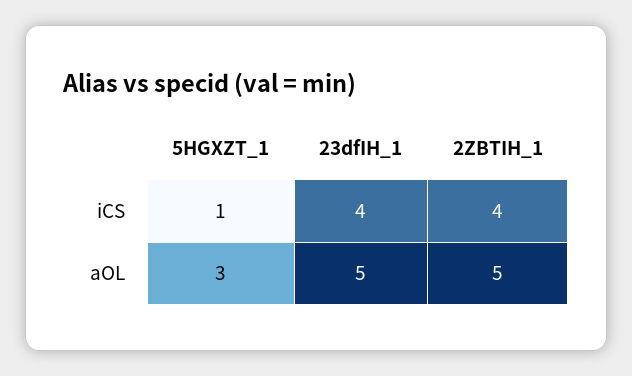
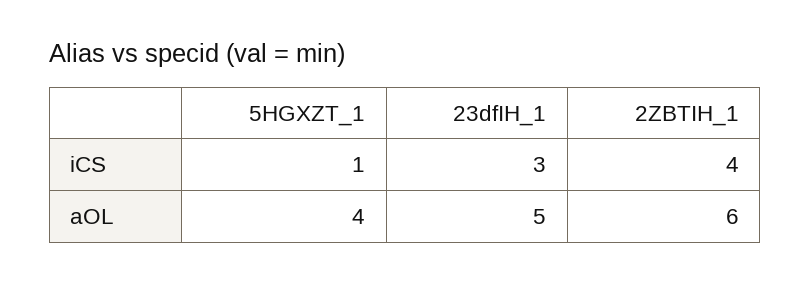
23dfIH_1, iCS: 4 -> 3
5HGXZT_1, aOL: 3 -> 4
2ZBTIH_1, aOL: 5 -> 6

